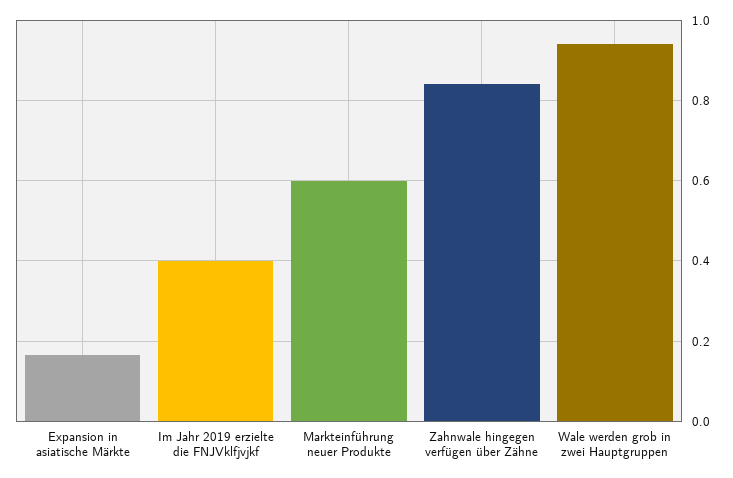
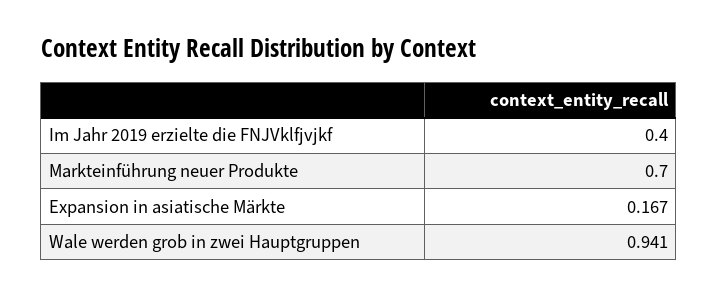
Markteinführung neuer Produkte: 0.6 -> 0.7
Zahnwale hingegen verfügen über Zähne: 0.84 -> none

